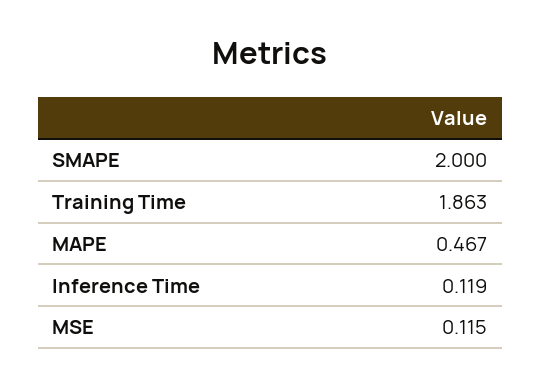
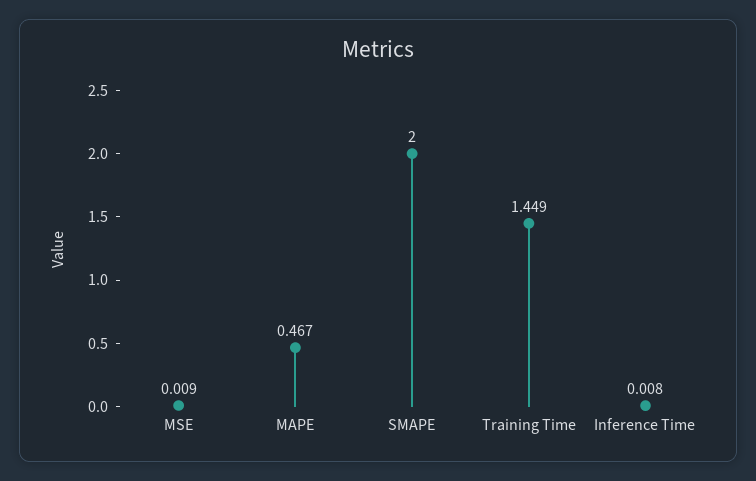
Training Time: 1.863 -> 1.449
Inference Time: 0.119 -> 0.008
MSE: 0.115 -> 0.009

